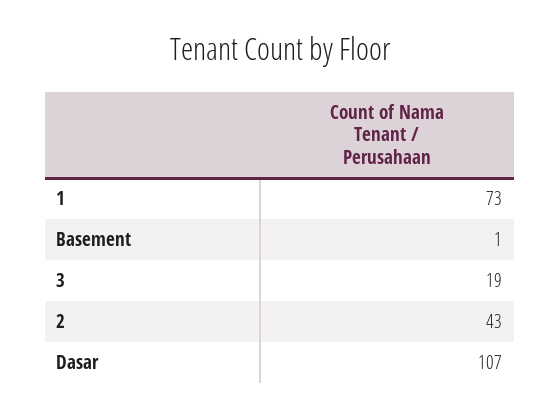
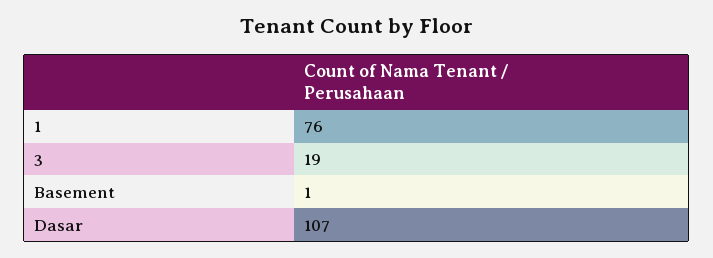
1: 73 -> 76
2: 43 -> none

